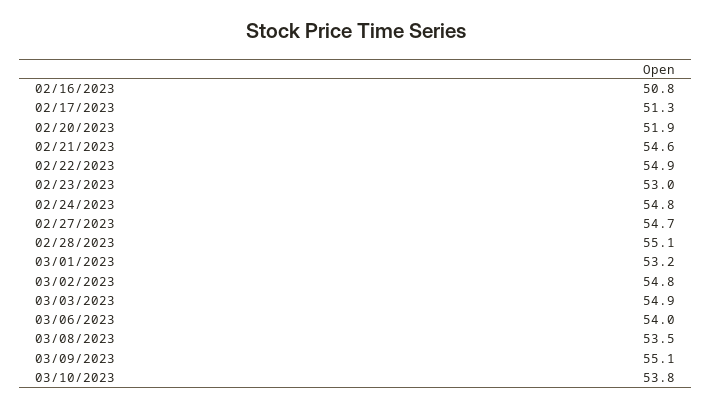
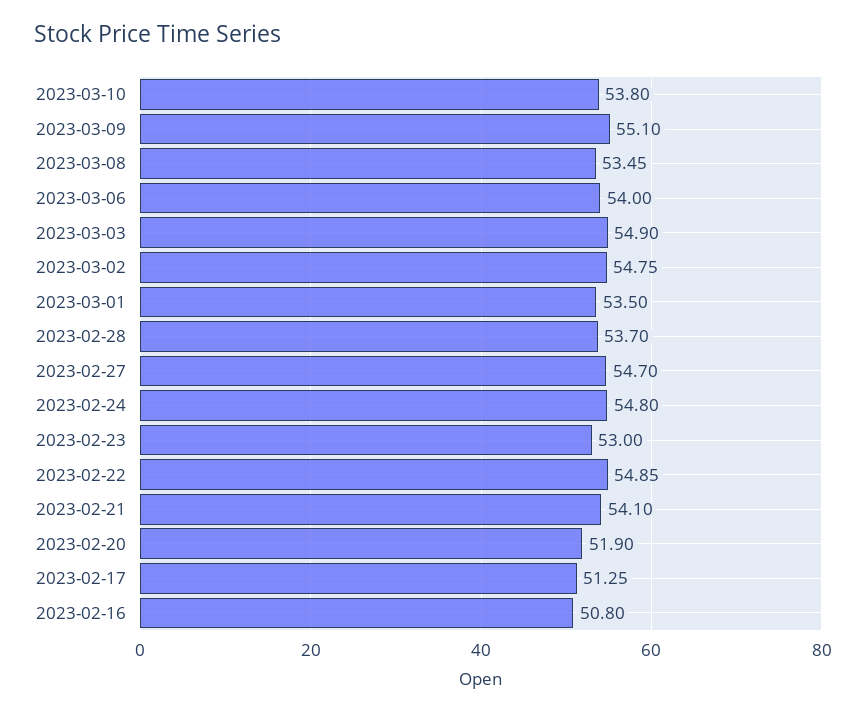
02/21/2023: 54.6 -> 54.1
02/28/2023: 55.1 -> 53.7
03/01/2023: 53.2 -> 53.5

